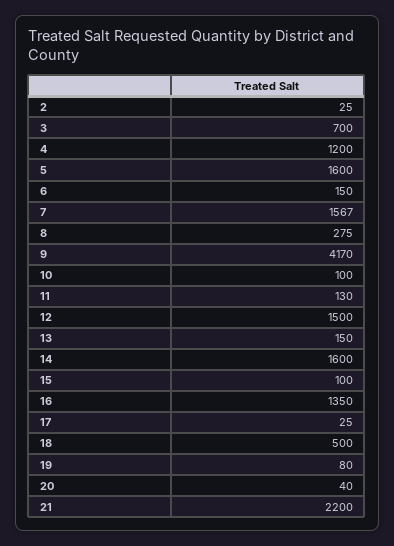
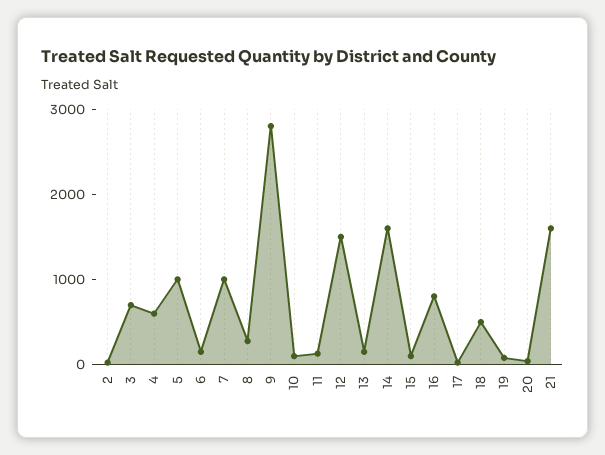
4: 1200 -> 600
5: 1600 -> 1000
7: 1567 -> 1000
9: 4170 -> 2800
16: 1350 -> 800
21: 2200 -> 1600

